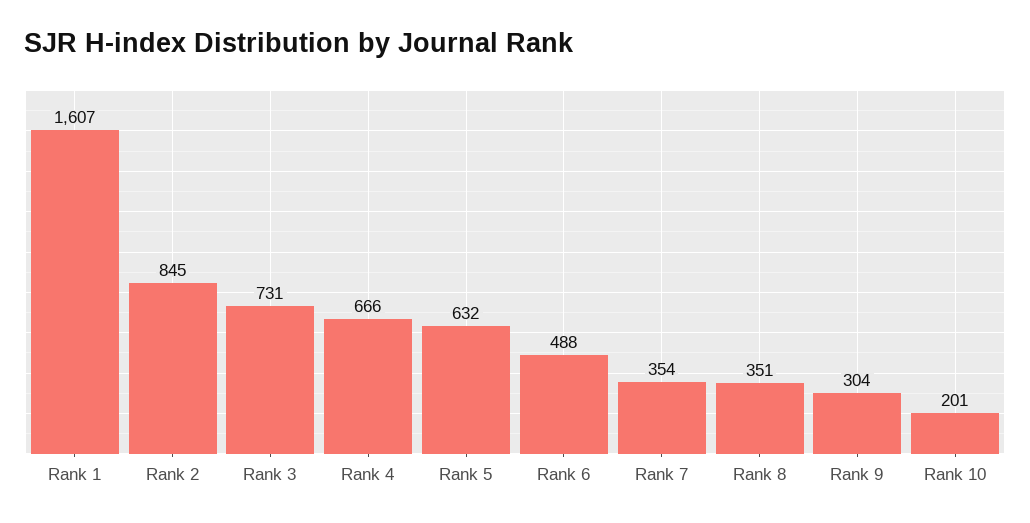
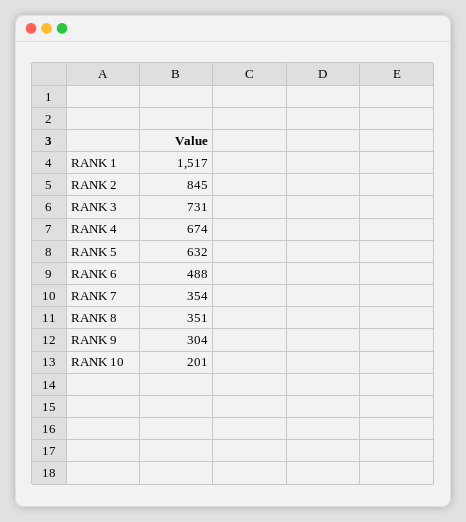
Rank 1: 1607 -> 1517
Rank 4: 666 -> 674

